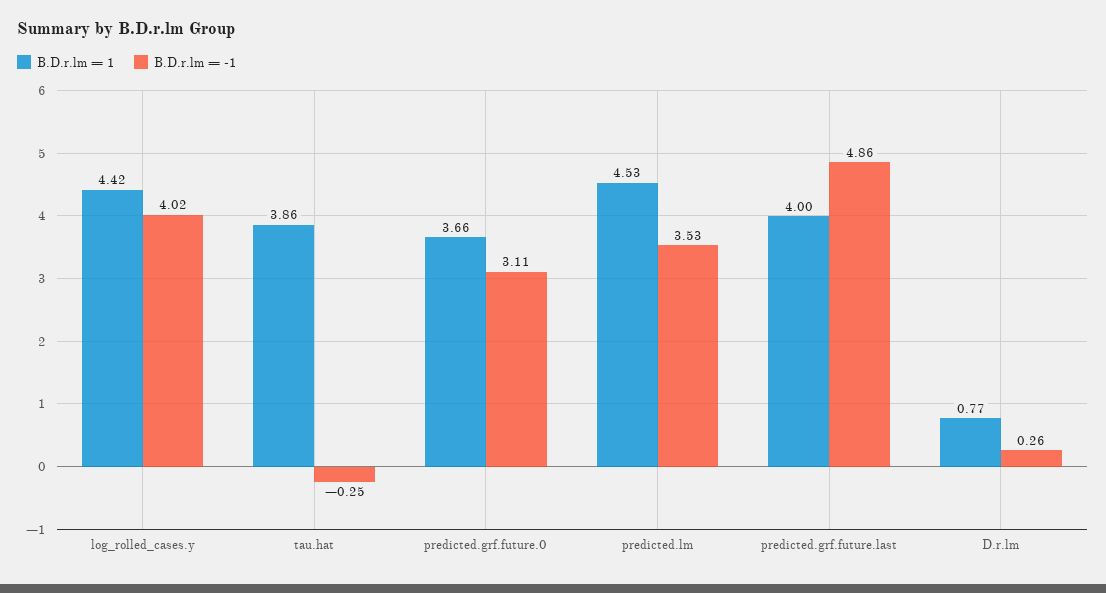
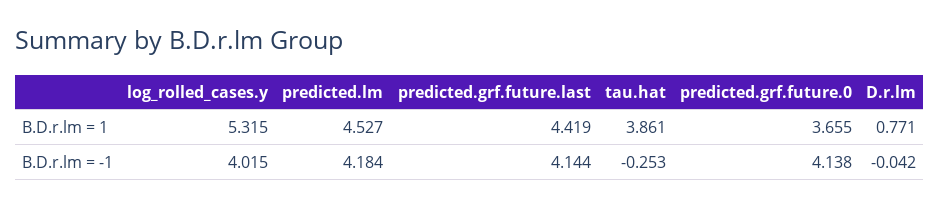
B.D.r.lm = 1, log_rolled_cases.y: 4.42 -> 5.315
B.D.r.lm = -1, predicted.grf.future.0: 3.11 -> 4.138
B.D.r.lm = -1, predicted.lm: 3.53 -> 4.184
B.D.r.lm = 1, predicted.grf.future.last: 4 -> 4.419
B.D.r.lm = -1, predicted.grf.future.last: 4.86 -> 4.144
B.D.r.lm = -1, D.r.lm: 0.26 -> -0.042

